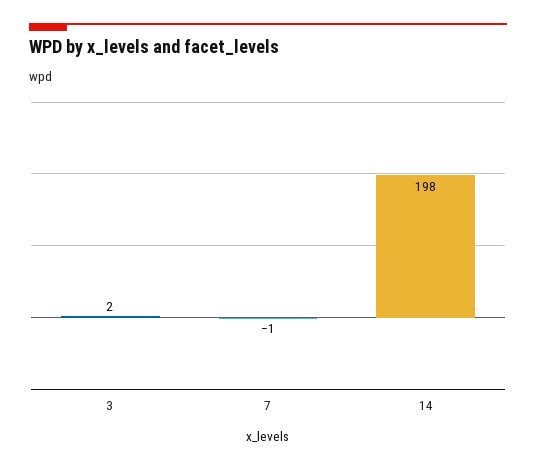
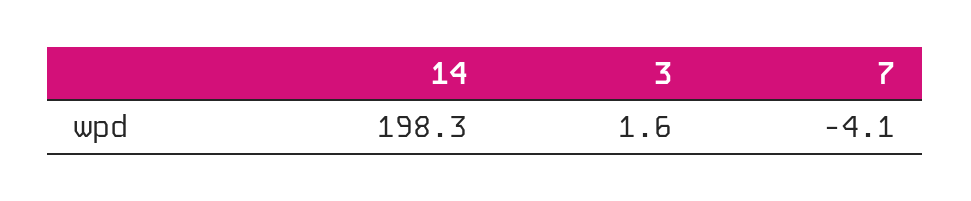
7: -1 -> -4.1

